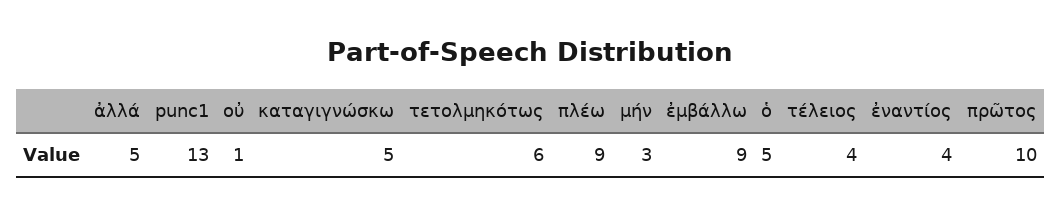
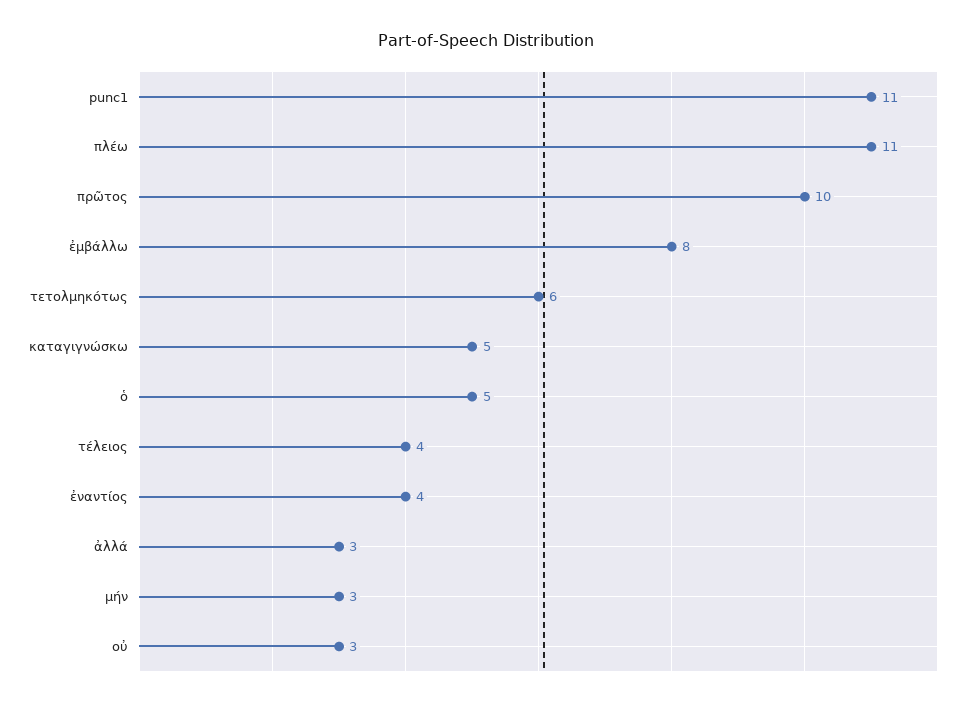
ἀλλά: 5 -> 3
punc1: 13 -> 11
οὐ: 1 -> 3
πλέω: 9 -> 11
ἐμβάλλω: 9 -> 8

